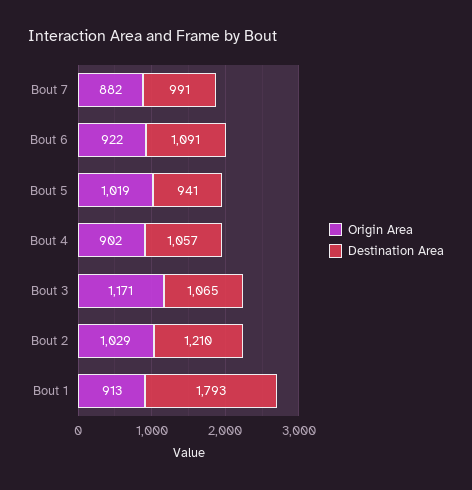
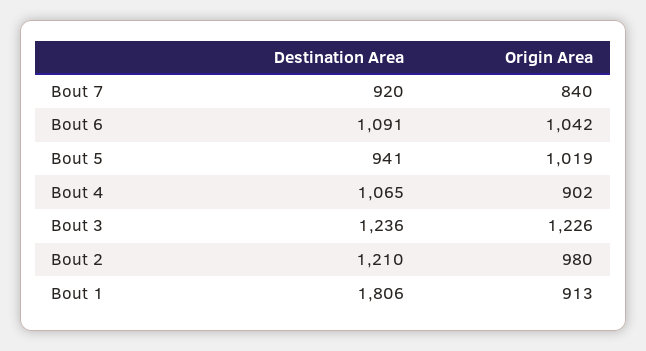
Origin Area, Bout 7: 882 -> 840
Destination Area, Bout 7: 991 -> 920
Origin Area, Bout 6: 922 -> 1042
Destination Area, Bout 4: 1057 -> 1065
Origin Area, Bout 3: 1171 -> 1226
Destination Area, Bout 3: 1065 -> 1236
Origin Area, Bout 2: 1029 -> 980
Destination Area, Bout 1: 1793 -> 1806

